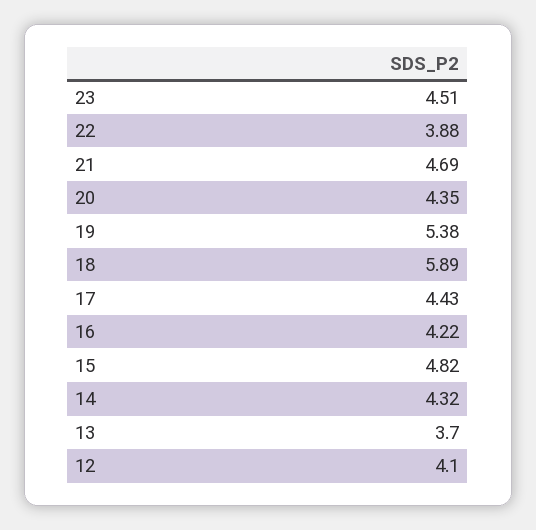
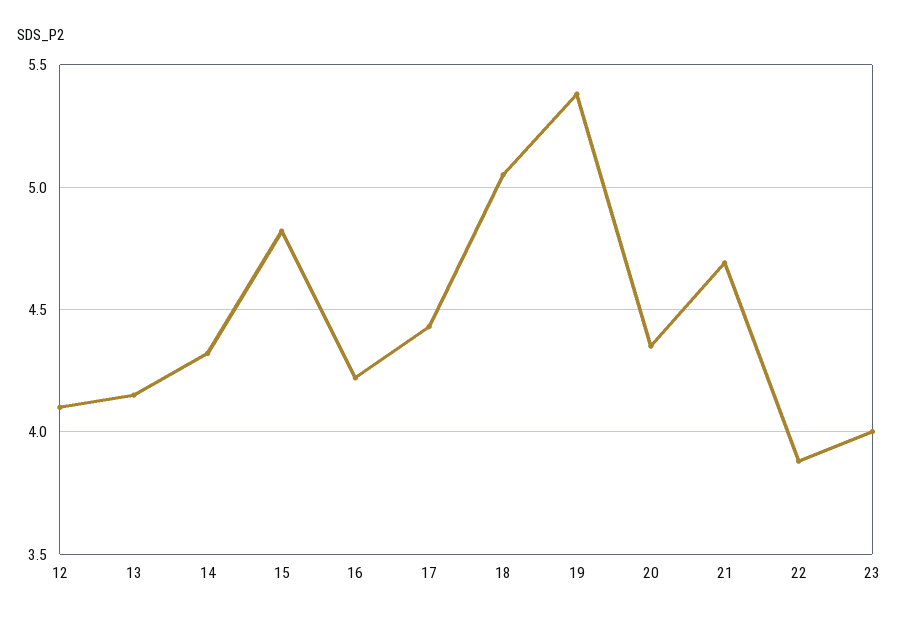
23: 4.51 -> 4
18: 5.89 -> 5.05
13: 3.7 -> 4.15

